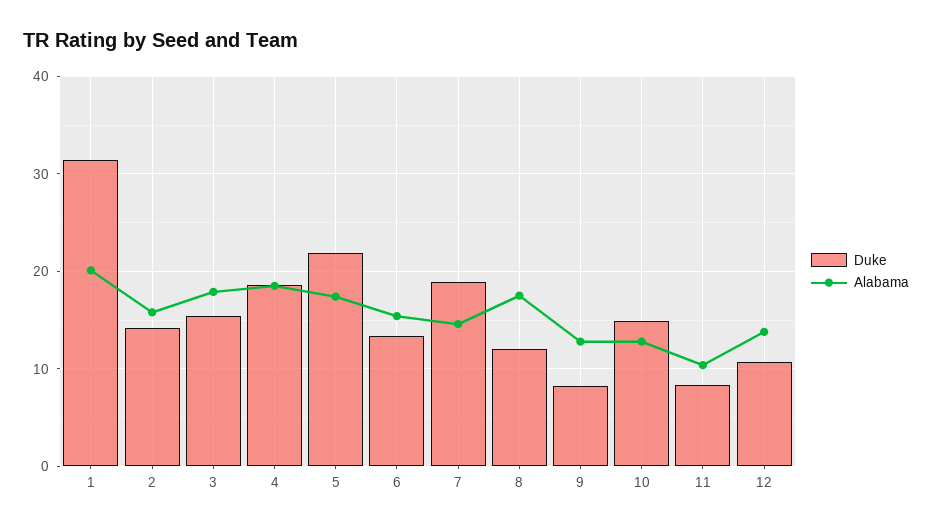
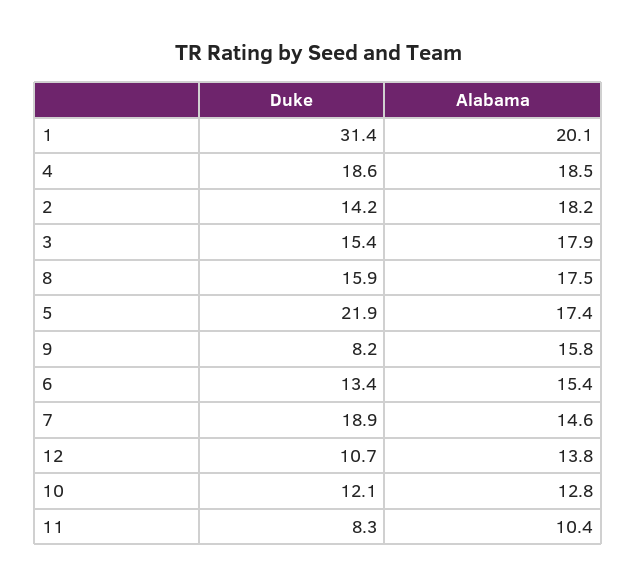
Alabama, 2: 16 -> 18.2
Duke, 8: 12 -> 15.9
Alabama, 9: 13 -> 15.8
Duke, 10: 15 -> 12.1

